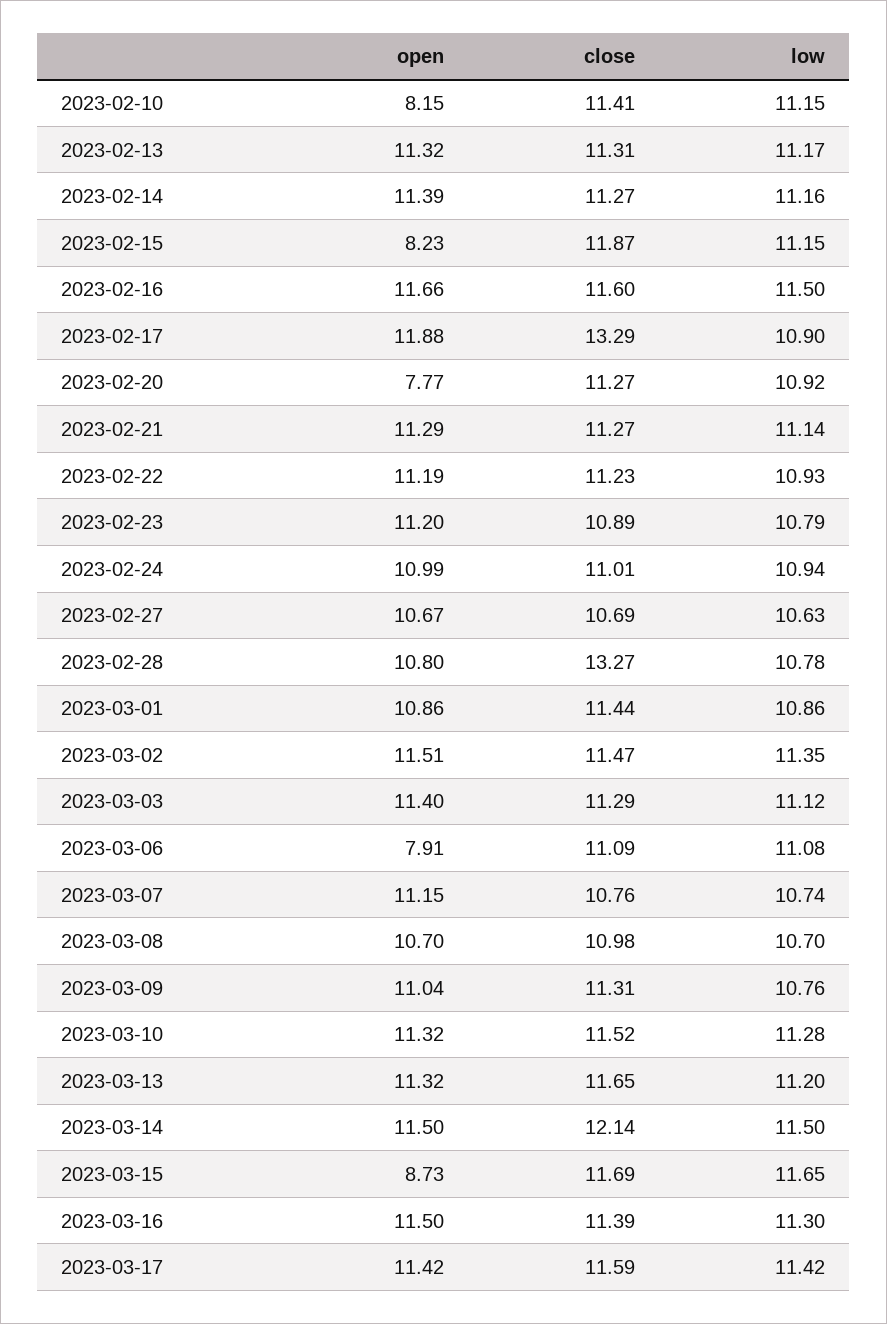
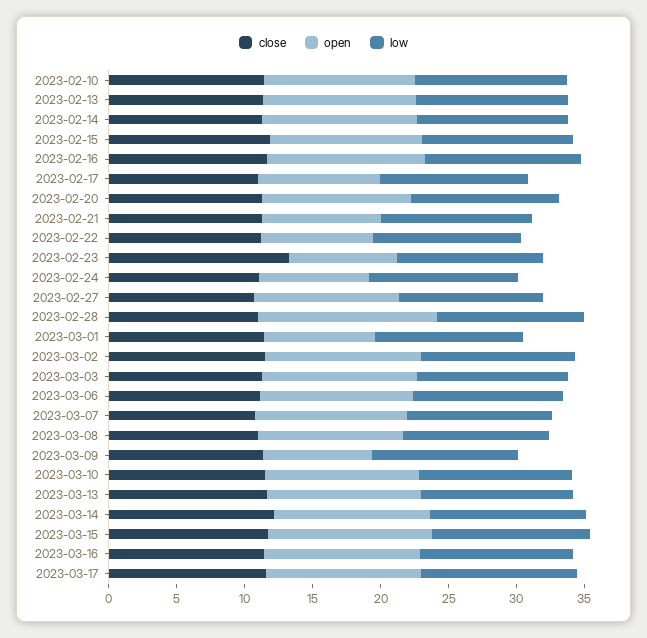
open, 2023-02-10: 8.15 -> 11
open, 2023-02-15: 8.23 -> 11
open, 2023-02-17: 11.88 -> 9
close, 2023-02-17: 13.29 -> 11
open, 2023-02-20: 7.77 -> 11
open, 2023-02-21: 11.29 -> 9
open, 2023-02-22: 11.19 -> 8
open, 2023-02-23: 11.2 -> 8
close, 2023-02-23: 10.89 -> 13
open, 2023-02-24: 10.99 -> 8
open, 2023-02-28: 10.8 -> 13
close, 2023-02-28: 13.27 -> 11
open, 2023-03-01: 10.86 -> 8
open, 2023-03-06: 7.91 -> 11
open, 2023-03-09: 11.04 -> 8
open, 2023-03-15: 8.73 -> 12

